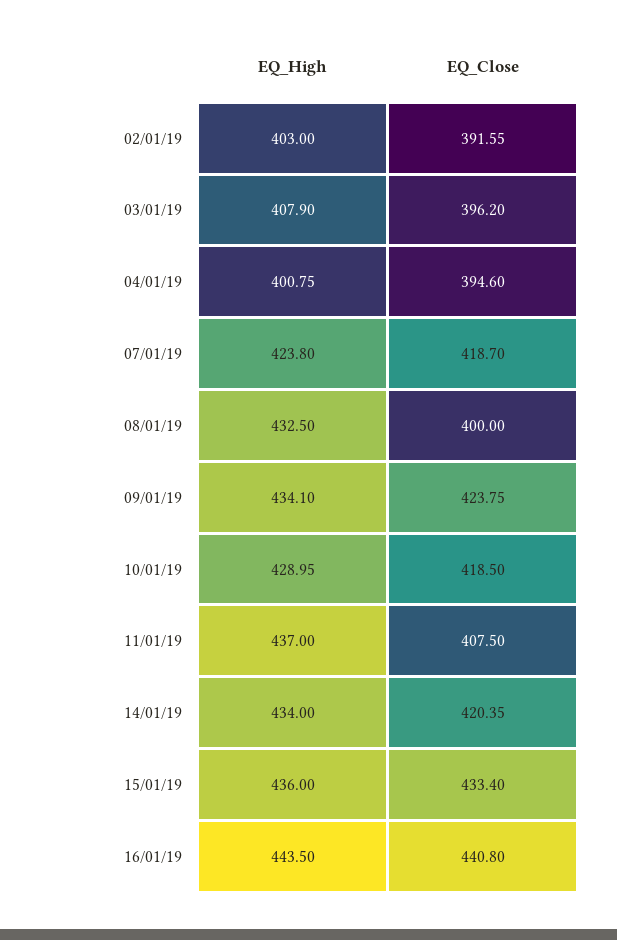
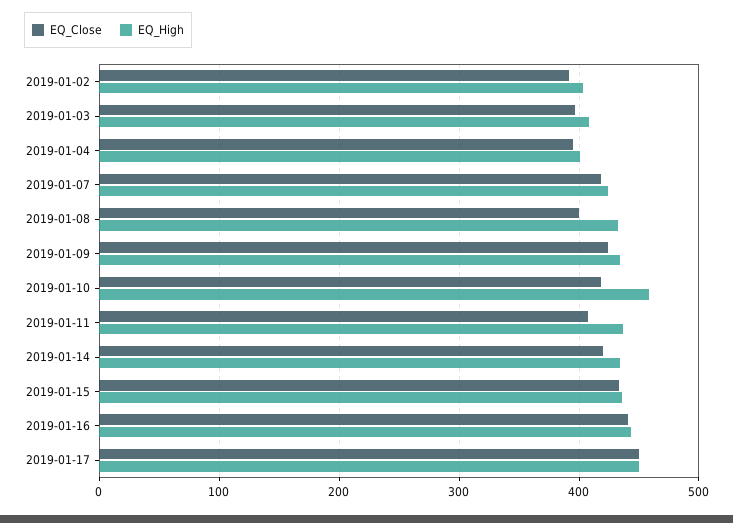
EQ_High, 10/01/19: 428.95 -> 460
EQ_Close, 2019-01-17: none -> 450
EQ_High, 2019-01-17: none -> 450

